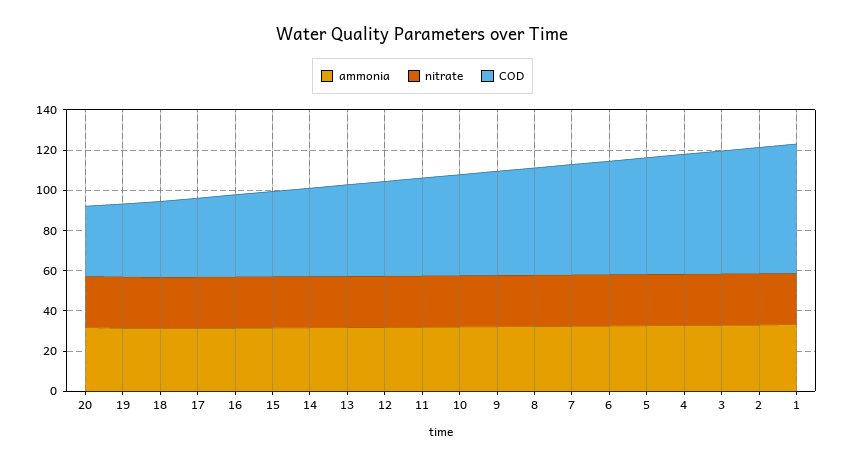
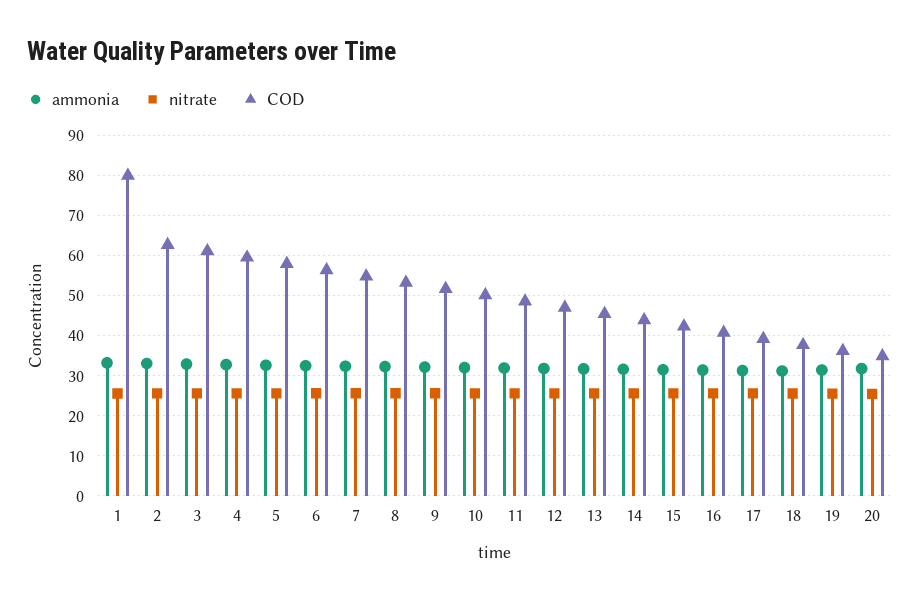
COD, 1: 65 -> 80

